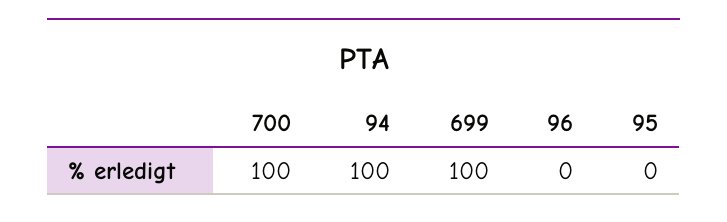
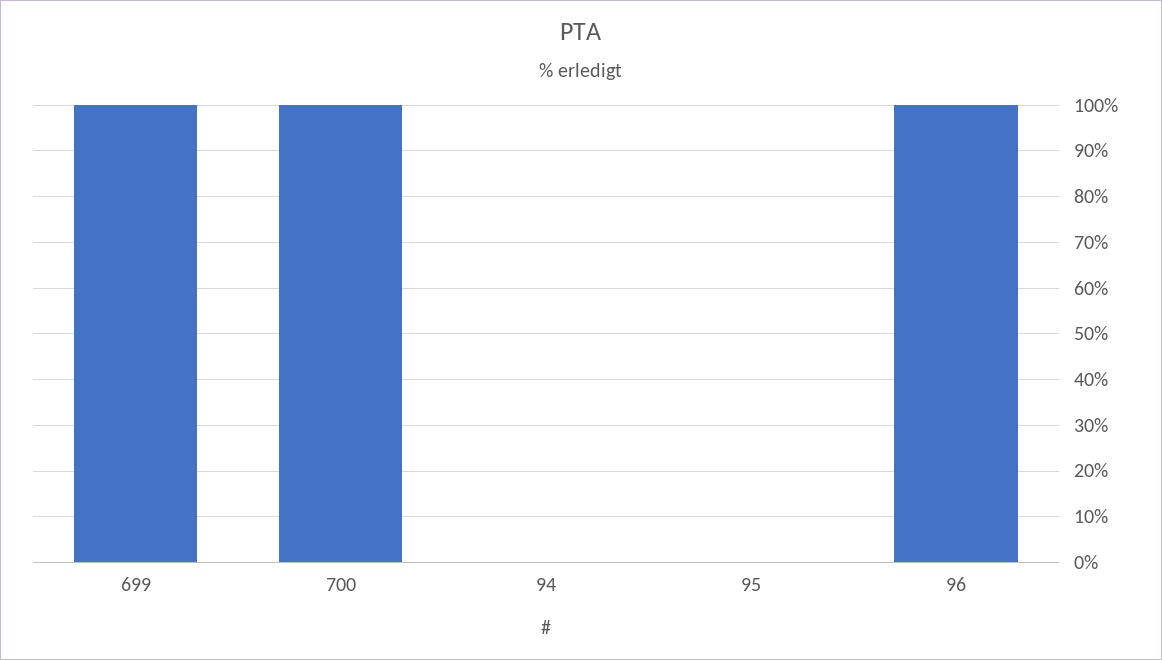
94: 100 -> 0
96: 0 -> 100

